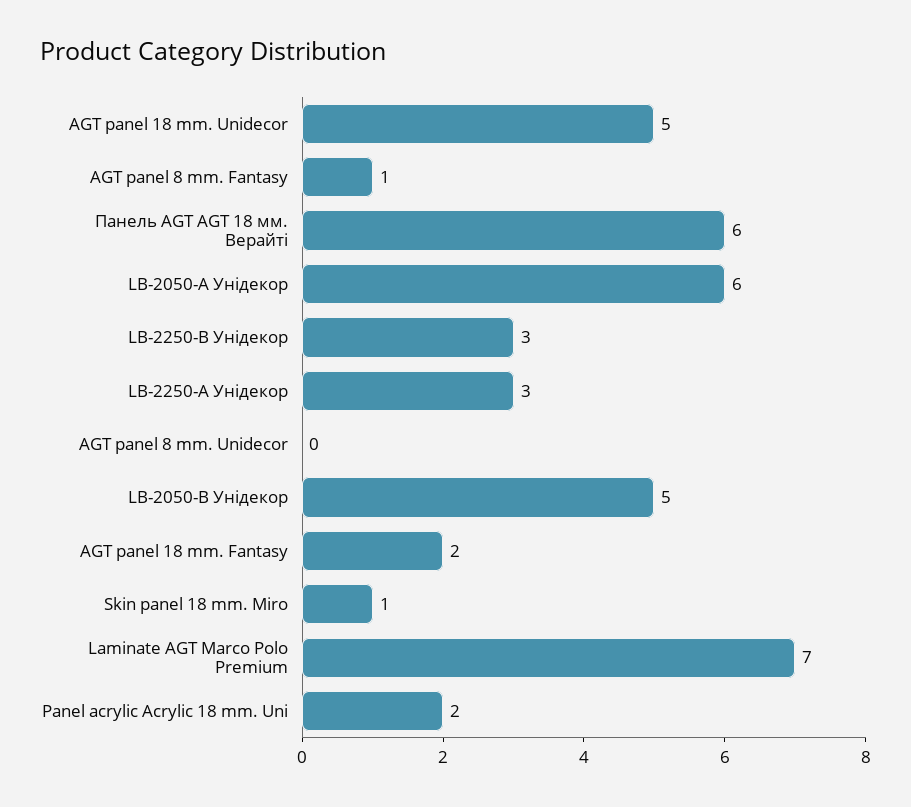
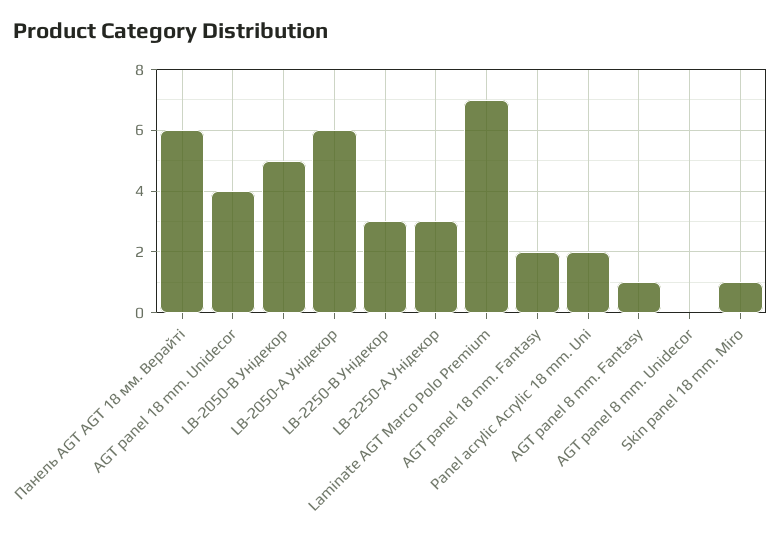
AGT panel 18 mm. Unidecor: 5 -> 4

